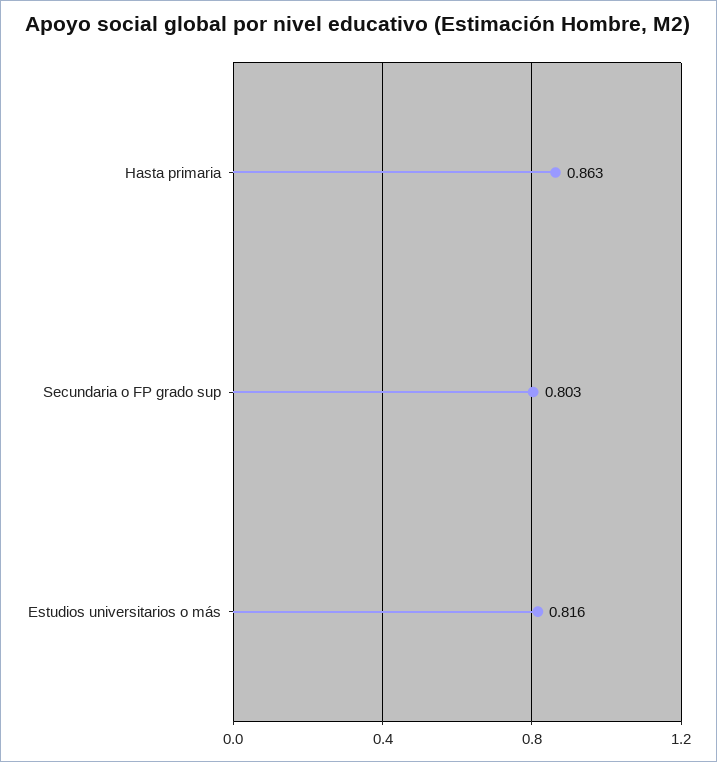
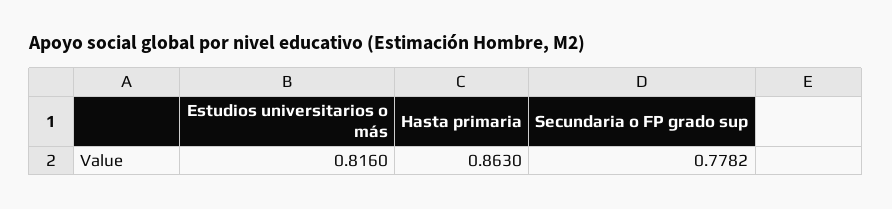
Secundaria o FP grado sup: 0.803 -> 0.7782

